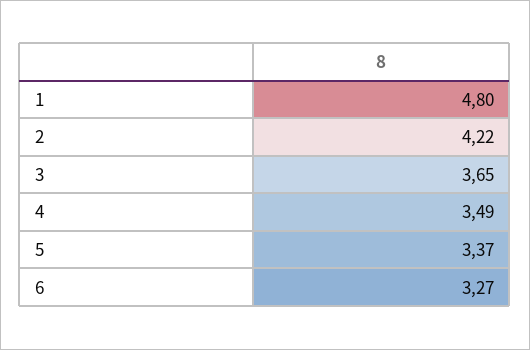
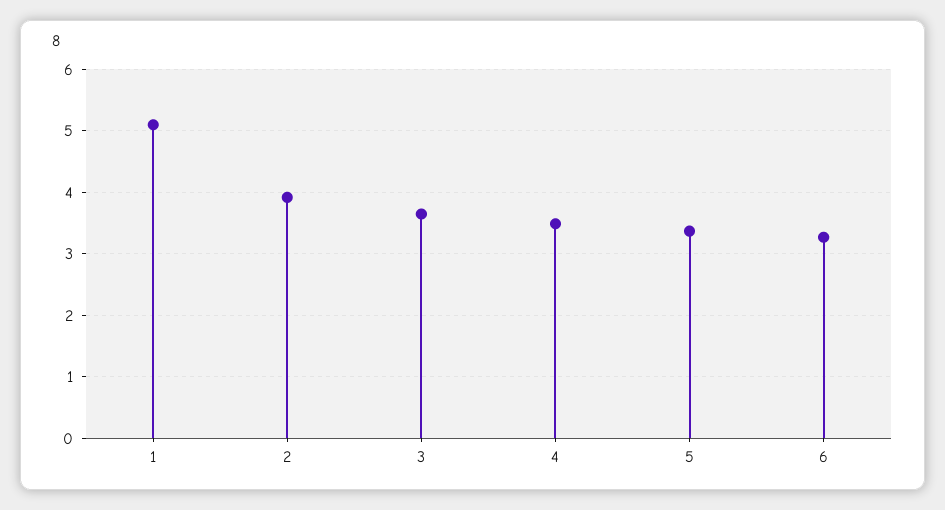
1: 4.8 -> 5.1
2: 4.22 -> 3.9

